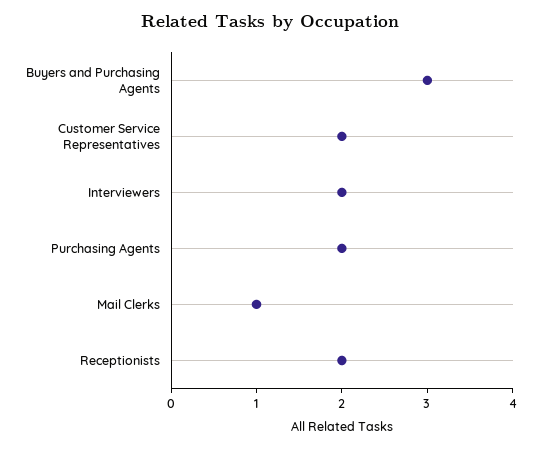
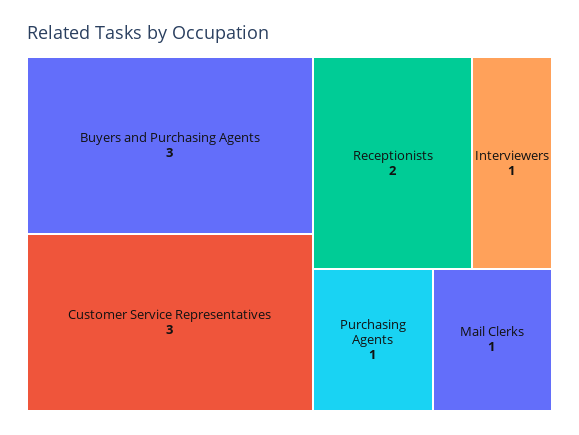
Customer Service Representatives: 2 -> 3
Interviewers: 2 -> 1
Purchasing Agents: 2 -> 1

